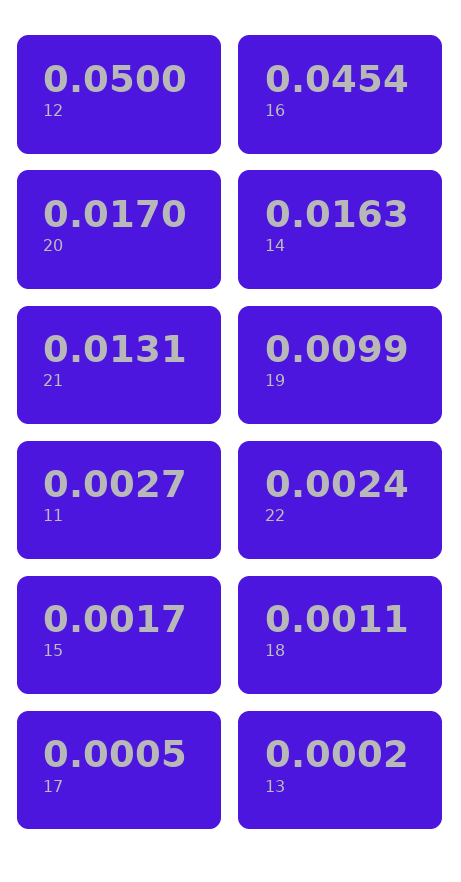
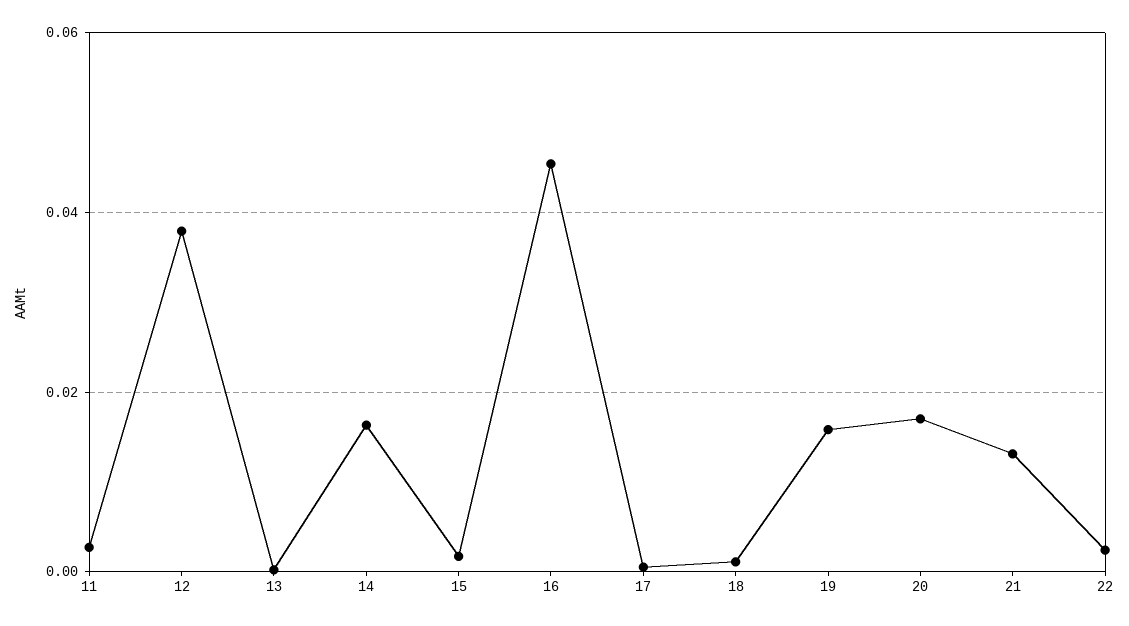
12: 0.05 -> 0.038
19: 0.0099 -> 0.016

